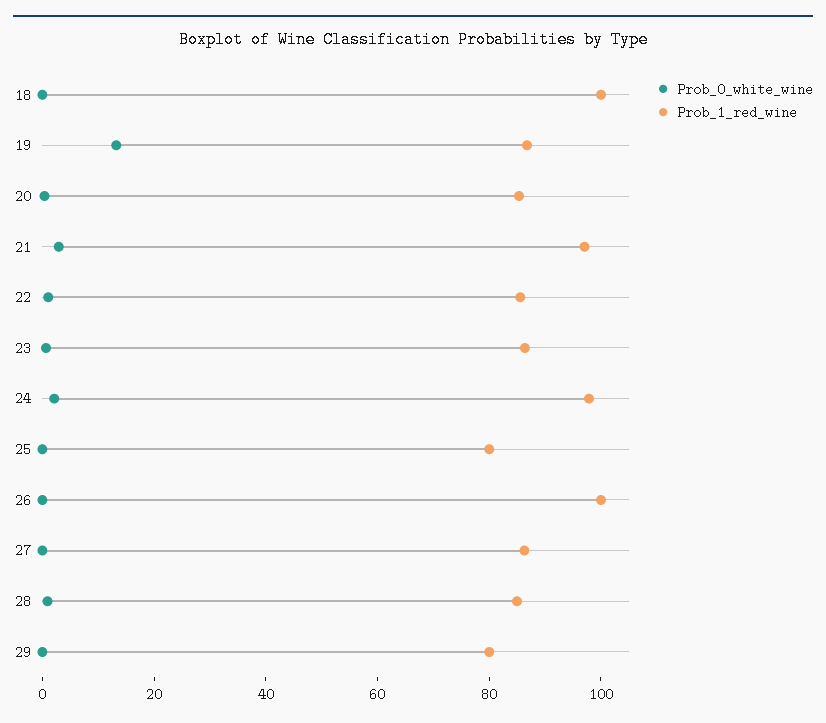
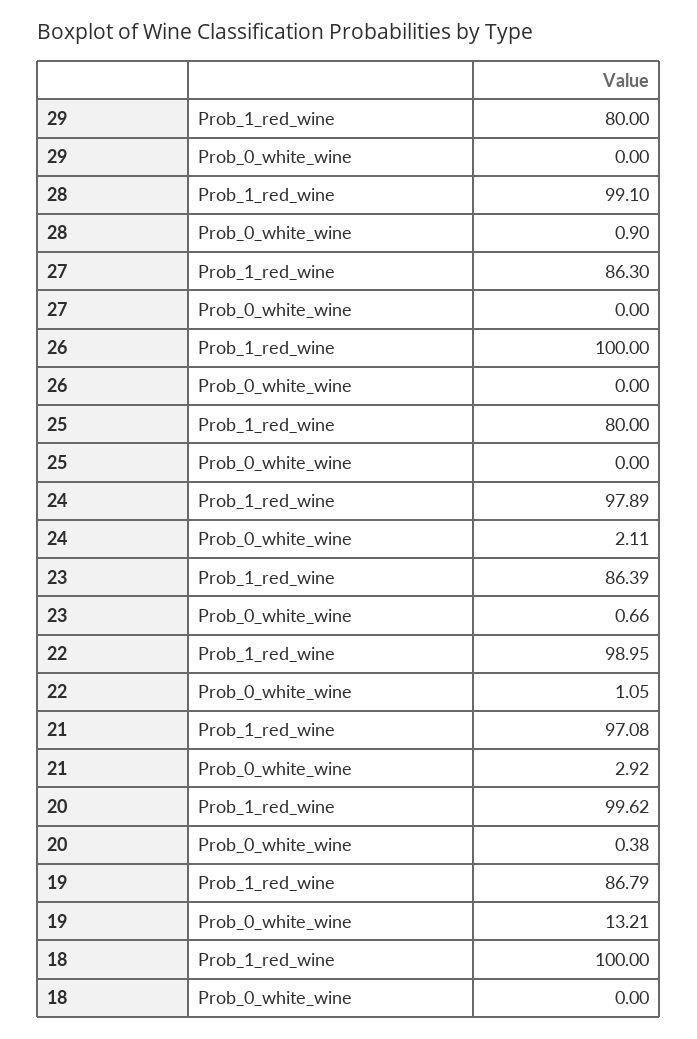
Prob_1_red_wine, 20: 85 -> 99.62
Prob_1_red_wine, 22: 85 -> 98.95
Prob_1_red_wine, 28: 85 -> 99.1

